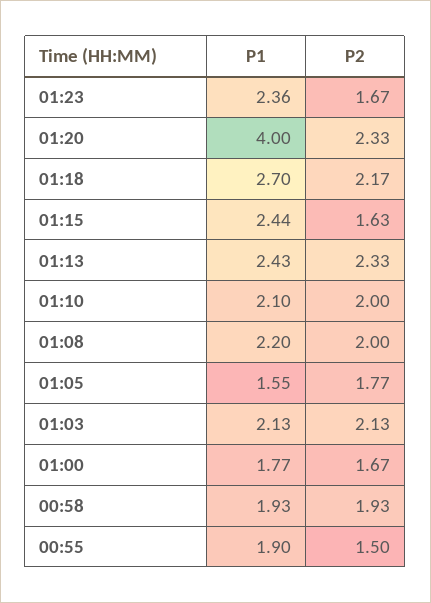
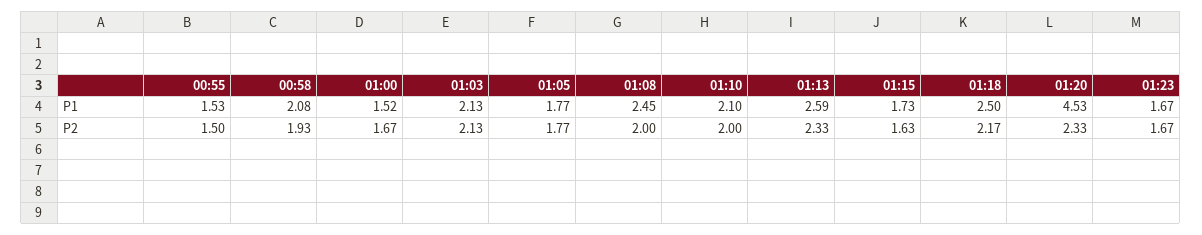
P1, 01:23: 2.36 -> 1.67
P1, 01:20: 4 -> 4.53
P1, 01:18: 2.7 -> 2.5
P1, 01:15: 2.44 -> 1.73
P1, 01:13: 2.43 -> 2.59
P1, 01:08: 2.2 -> 2.45
P1, 01:05: 1.55 -> 1.77
P1, 01:00: 1.77 -> 1.52
P1, 00:58: 1.93 -> 2.08
P1, 00:55: 1.9 -> 1.53

